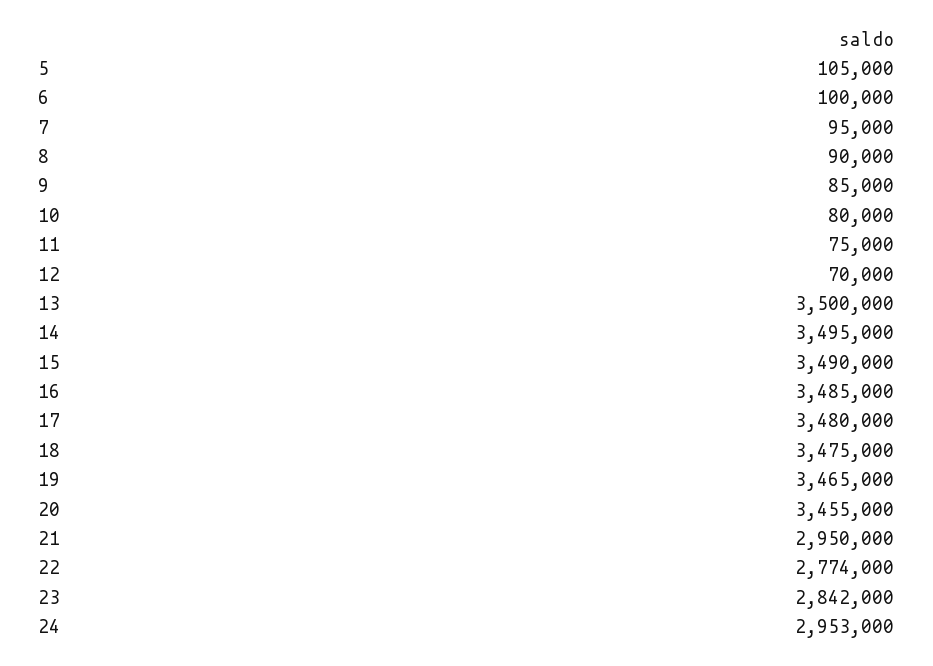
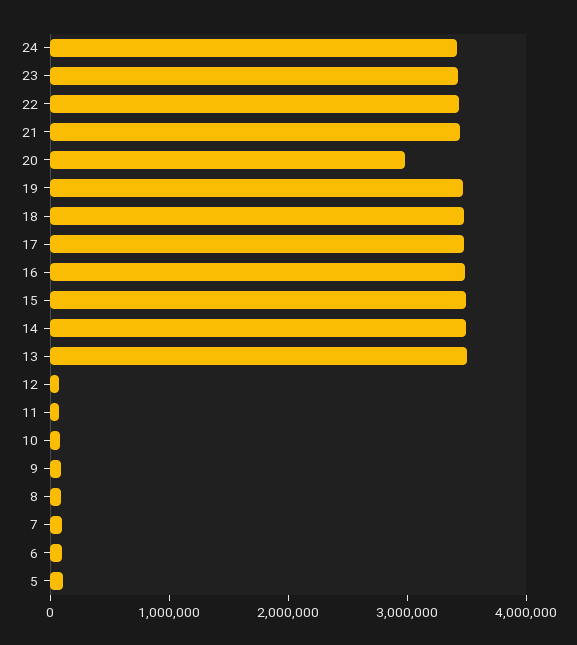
20: 3455000 -> 3000000
21: 2950000 -> 3400000
22: 2774000 -> 3400000
23: 2842000 -> 3400000
24: 2953000 -> 3400000

